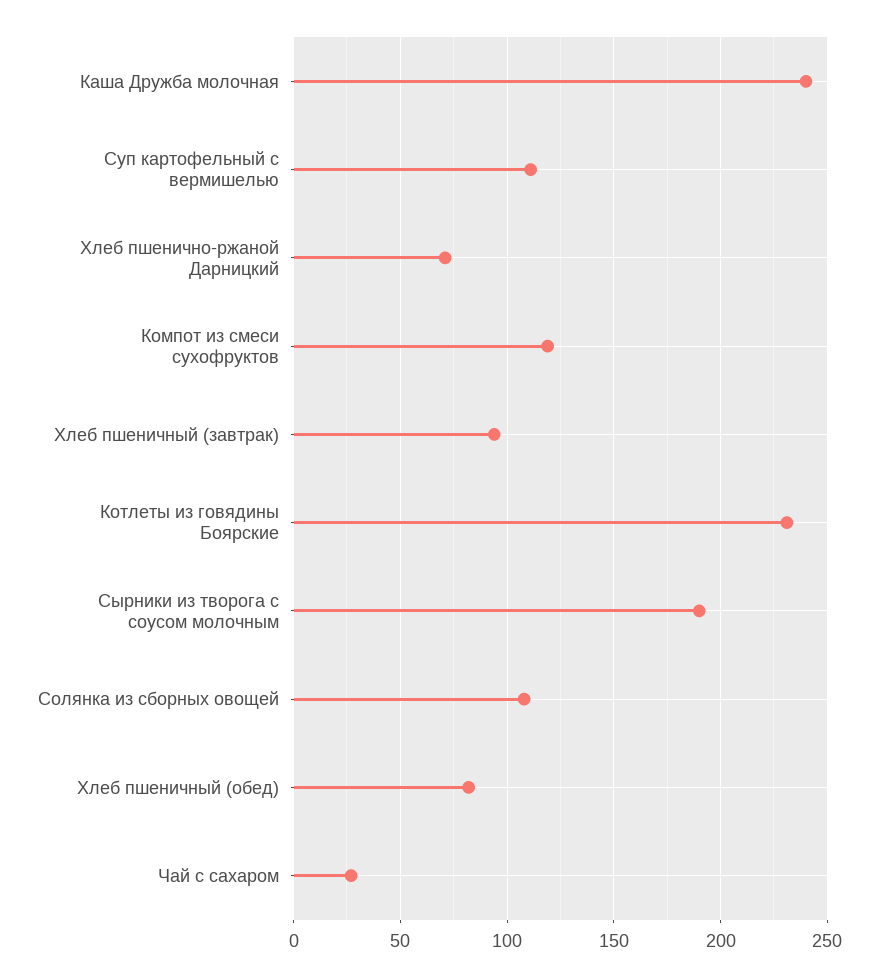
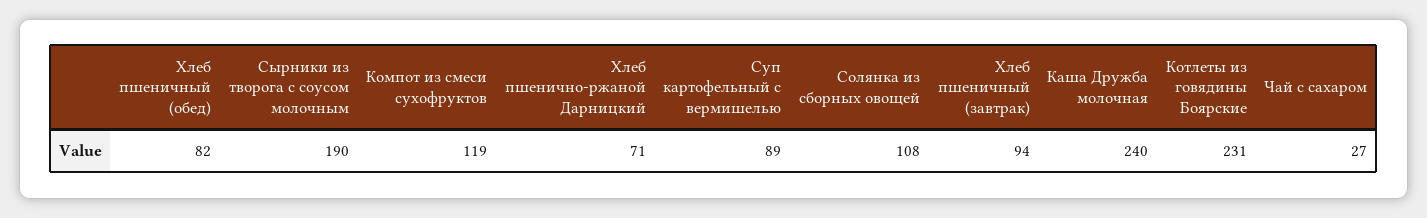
Суп картофельный с вермишелью: 110 -> 89

